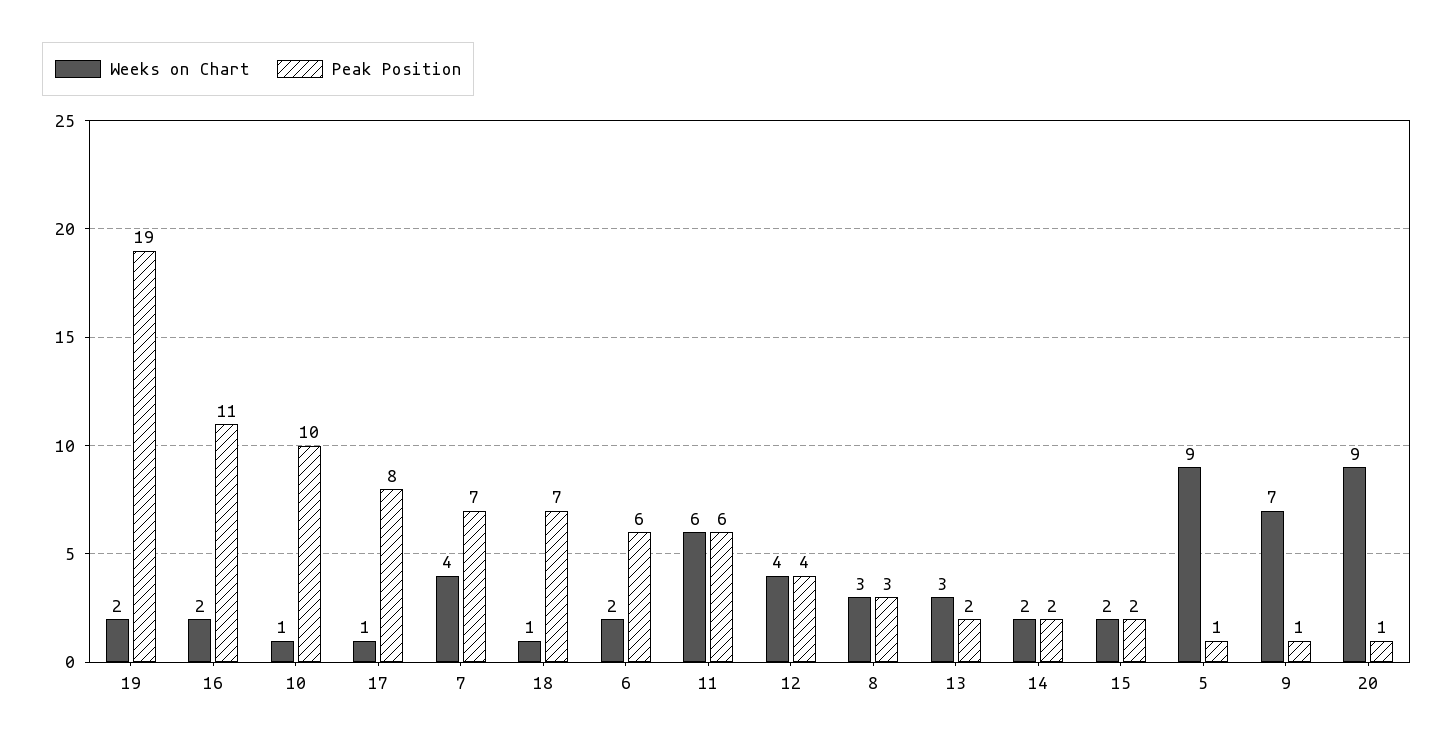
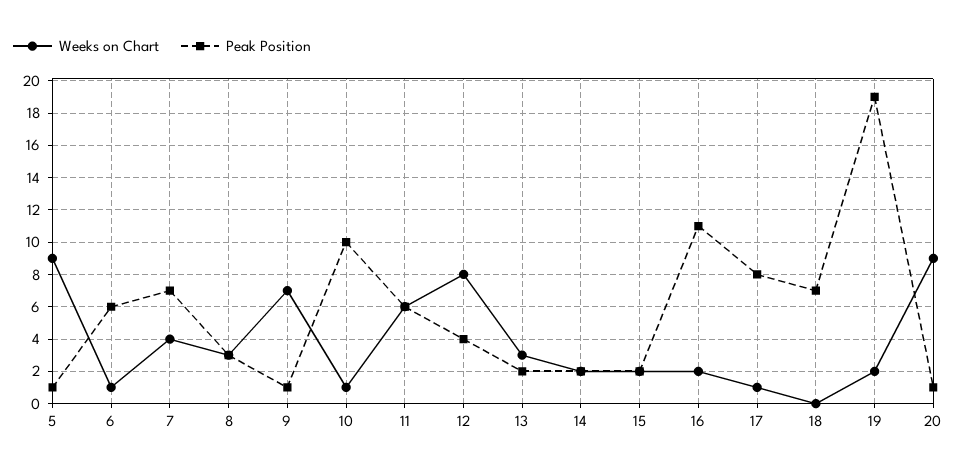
Weeks on Chart, 18: 1 -> 0
Weeks on Chart, 6: 2 -> 1
Weeks on Chart, 12: 4 -> 8

